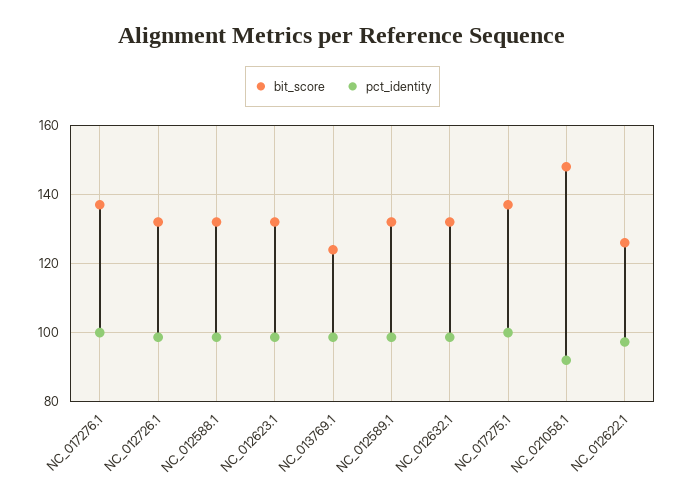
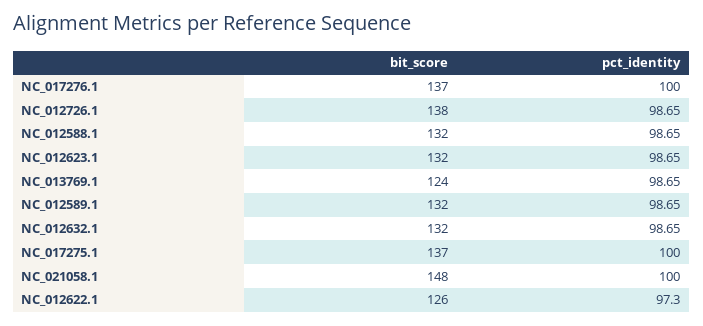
bit_score, NC_012726.1: 132 -> 138
pct_identity, NC_021058.1: 92 -> 100

